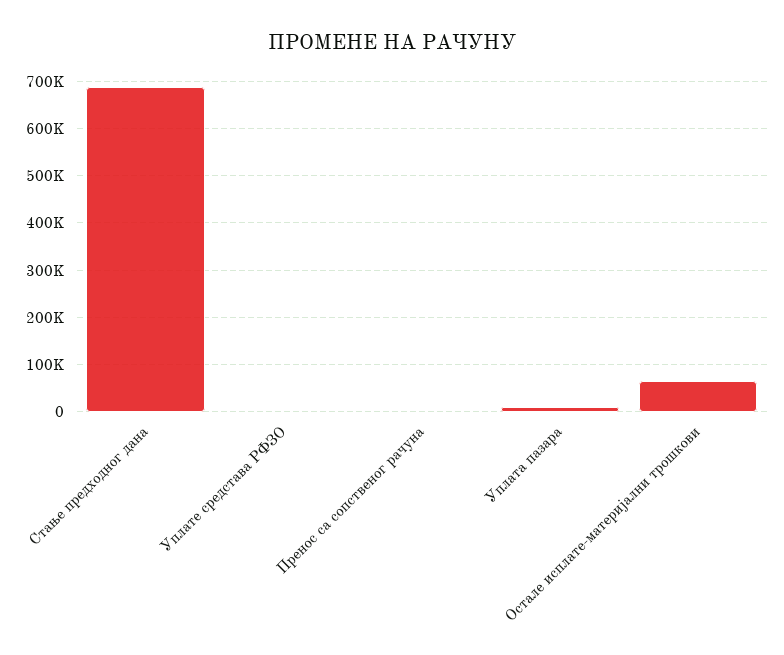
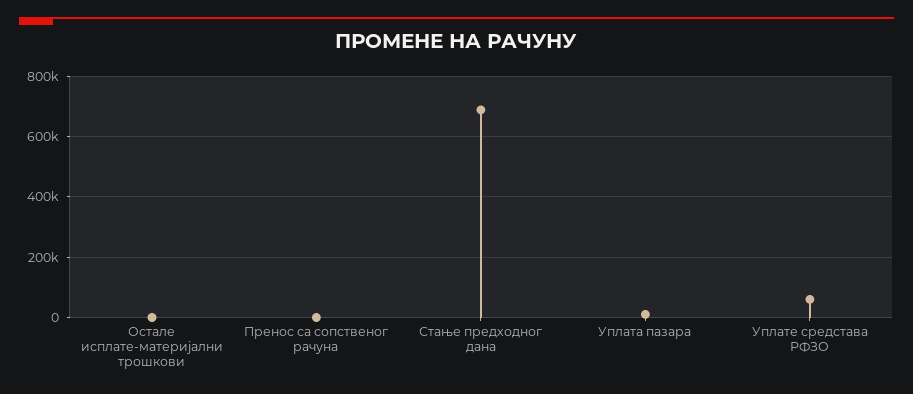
Уплате средстава РФЗО: 0 -> 60000
Остале исплате-материјални трошкови: 60000 -> 0

